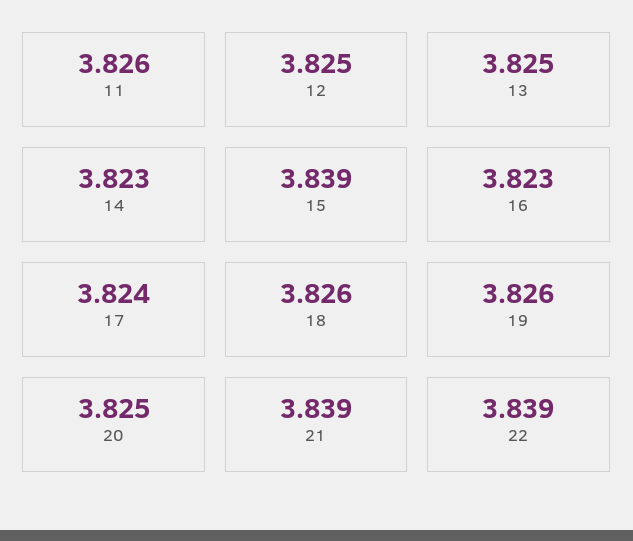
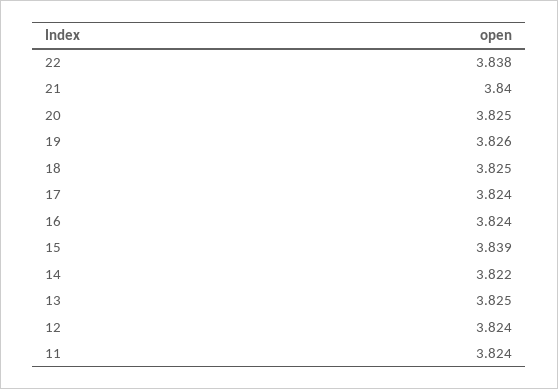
11: 3.826 -> 3.824
12: 3.825 -> 3.824
14: 3.823 -> 3.822
16: 3.823 -> 3.824
18: 3.826 -> 3.825
21: 3.839 -> 3.84
22: 3.839 -> 3.838

